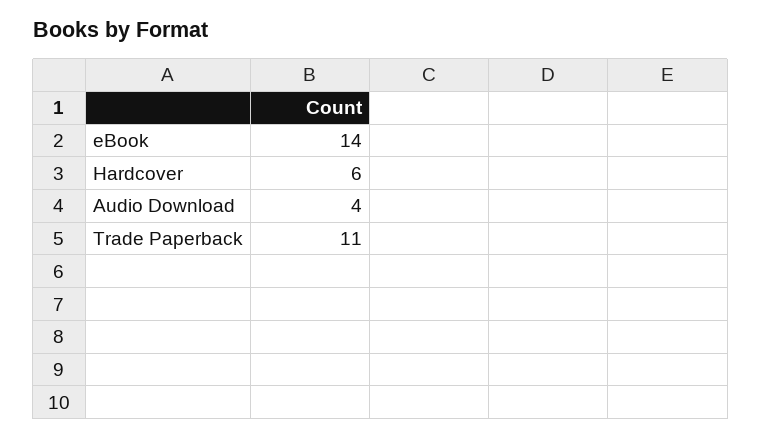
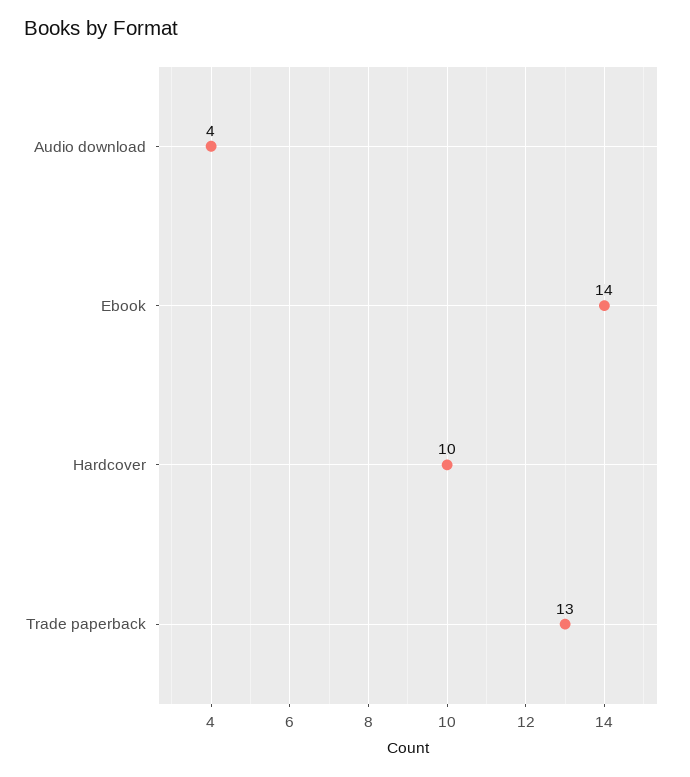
Hardcover: 6 -> 10
Trade Paperback: 11 -> 13

